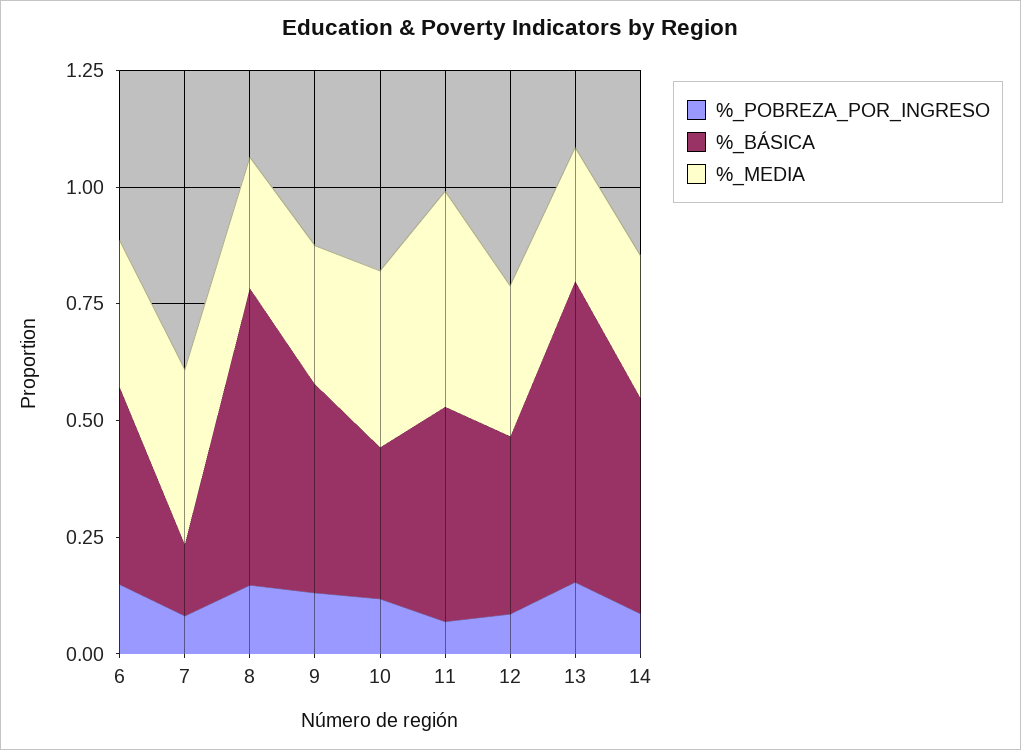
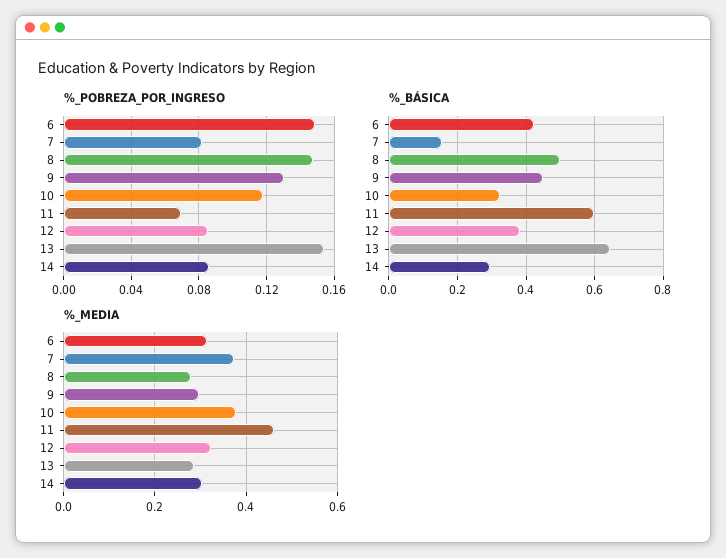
%_BÁSICA, 8: 0.65 -> 0.5
%_BÁSICA, 11: 0.45 -> 0.6
%_BÁSICA, 14: 0.45 -> 0.3

